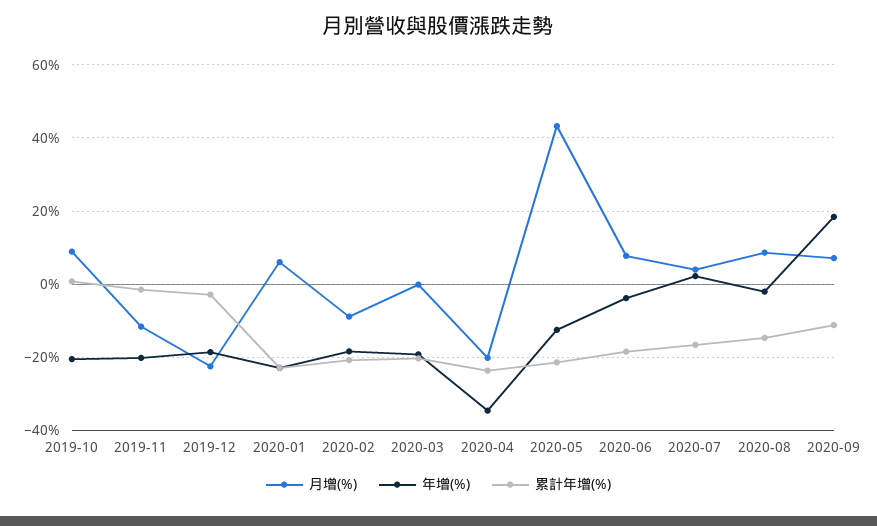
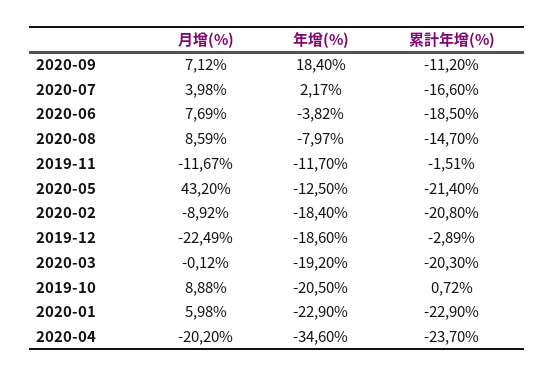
年增(%), 2019-11: -20 -> -11.7
年增(%), 2020-08: -2 -> -7.97

